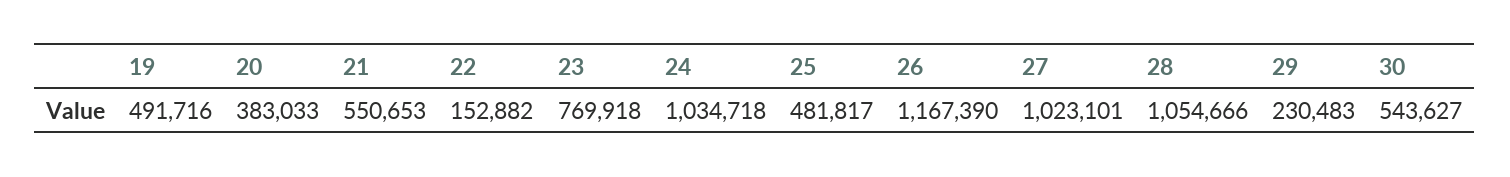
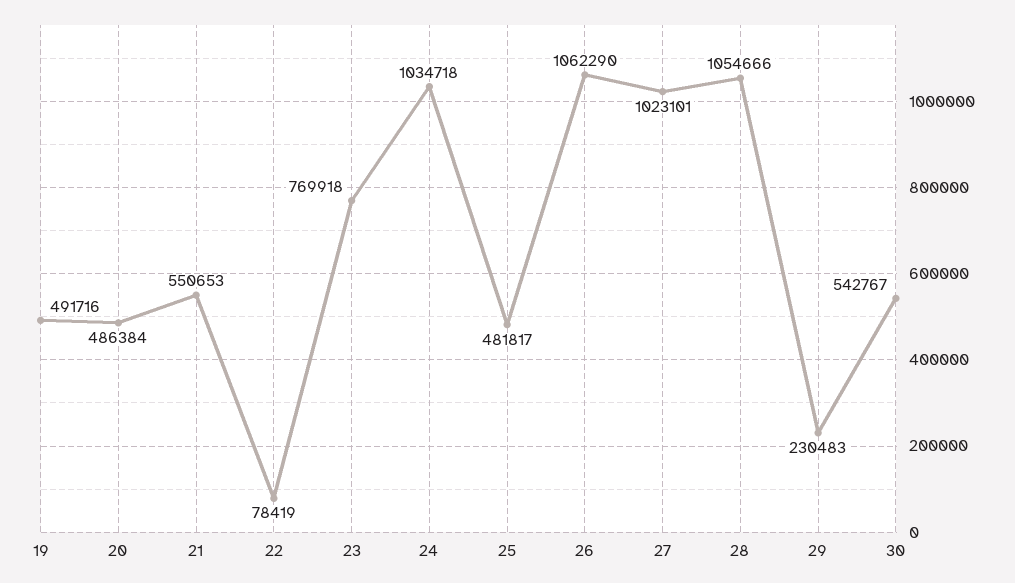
20: 383033 -> 486384
22: 152882 -> 78419
26: 1167390 -> 1062290
30: 543627 -> 542767

